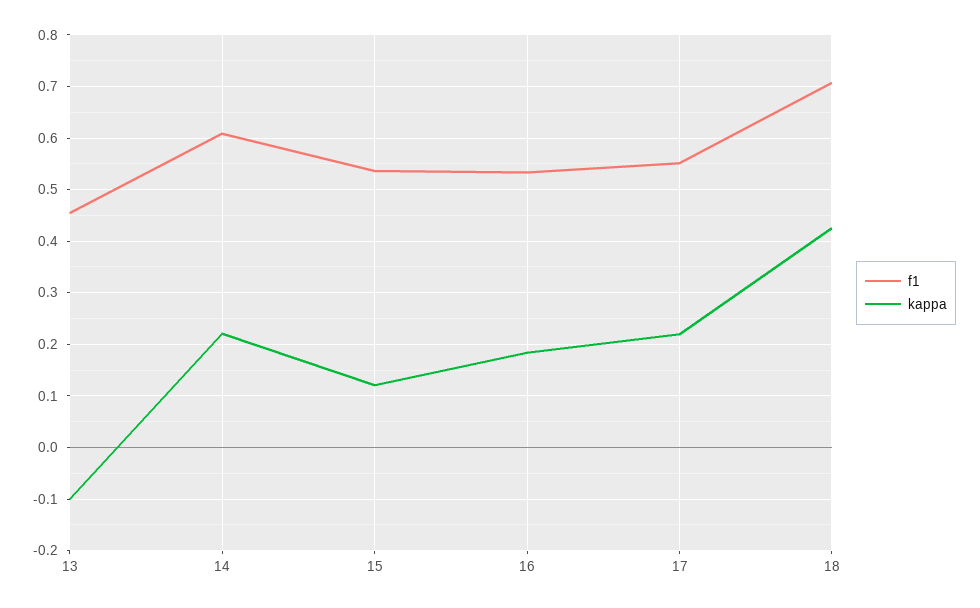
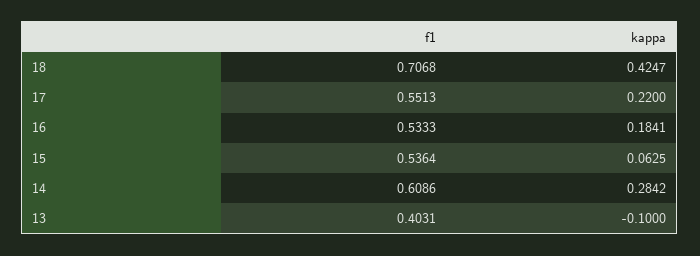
f1, 13: 0.46 -> 0.4031
kappa, 14: 0.22 -> 0.2842
kappa, 15: 0.12 -> 0.0625

